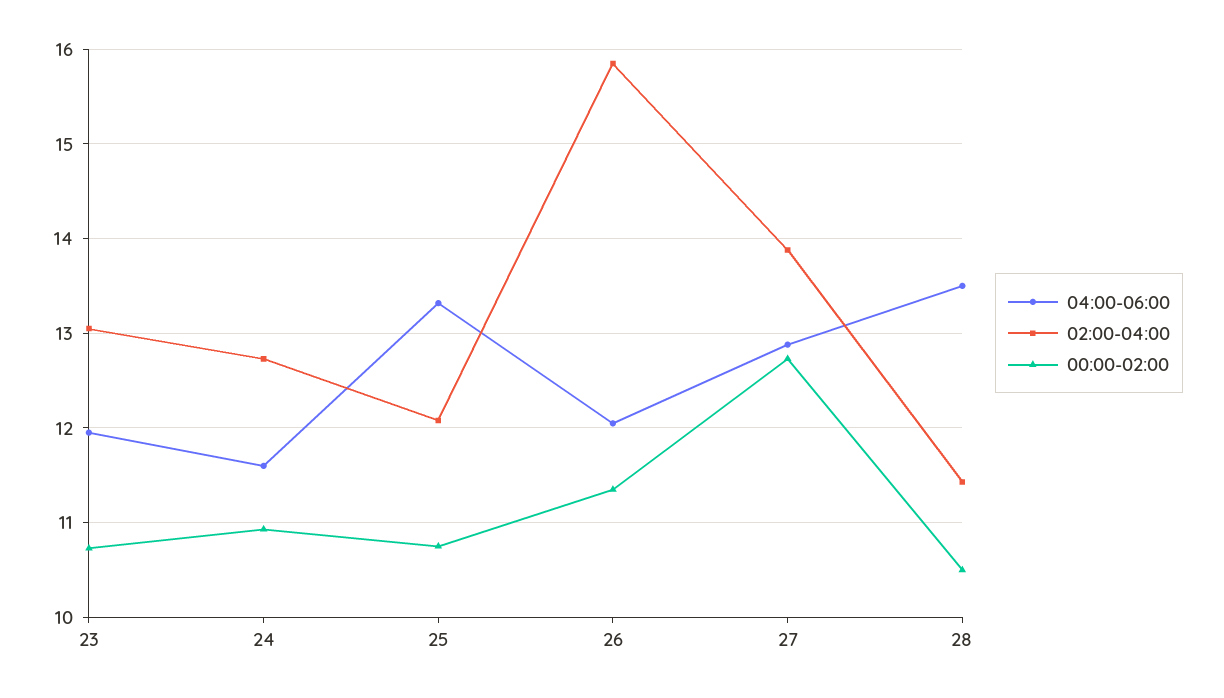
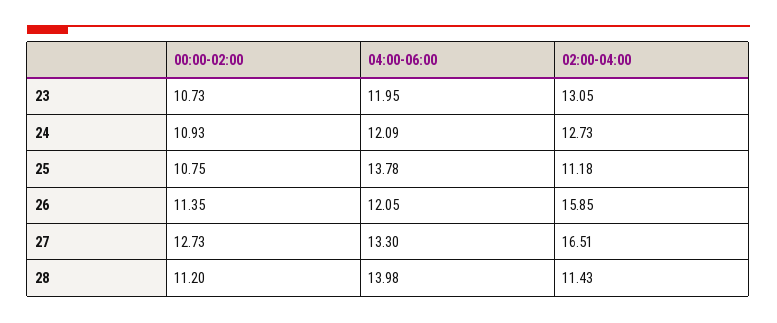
04:00-06:00, 24: 11.6 -> 12.09
04:00-06:00, 25: 13.3 -> 13.78
02:00-04:00, 25: 12.1 -> 11.18
04:00-06:00, 27: 12.9 -> 13.3
02:00-04:00, 27: 13.9 -> 16.51
04:00-06:00, 28: 13.5 -> 13.98
00:00-02:00, 28: 10.5 -> 11.2

